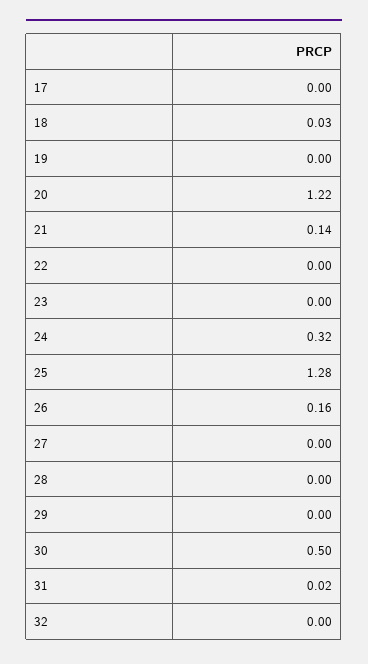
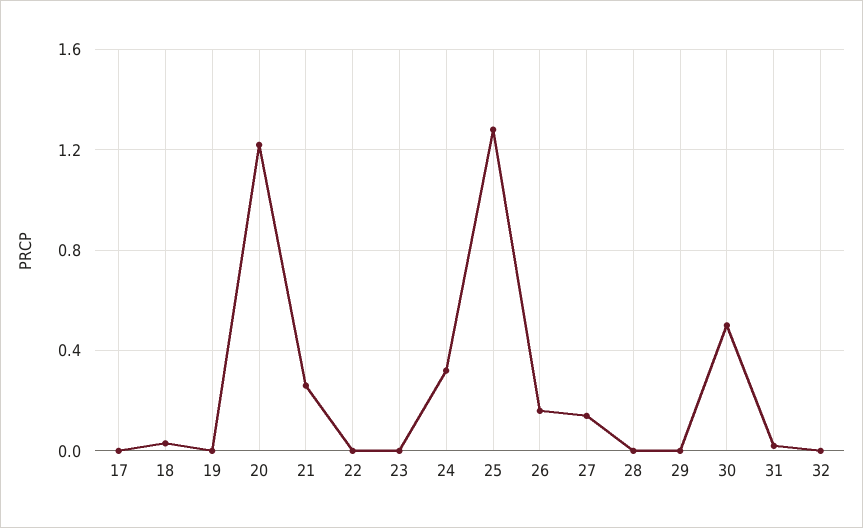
21: 0.14 -> 0.25
27: 0 -> 0.15

